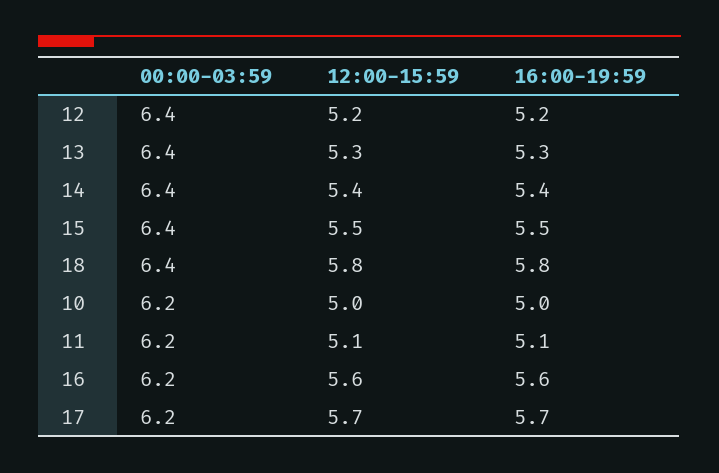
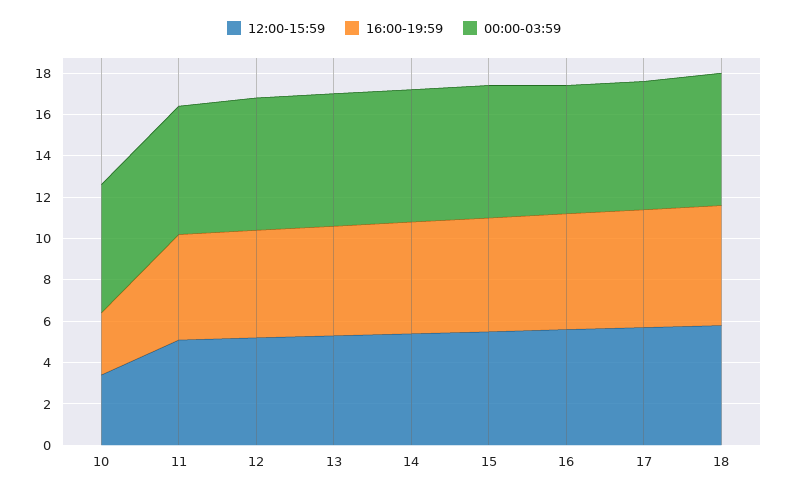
12:00-15:59, 10: 5 -> 3.5
16:00-19:59, 10: 5 -> 3

